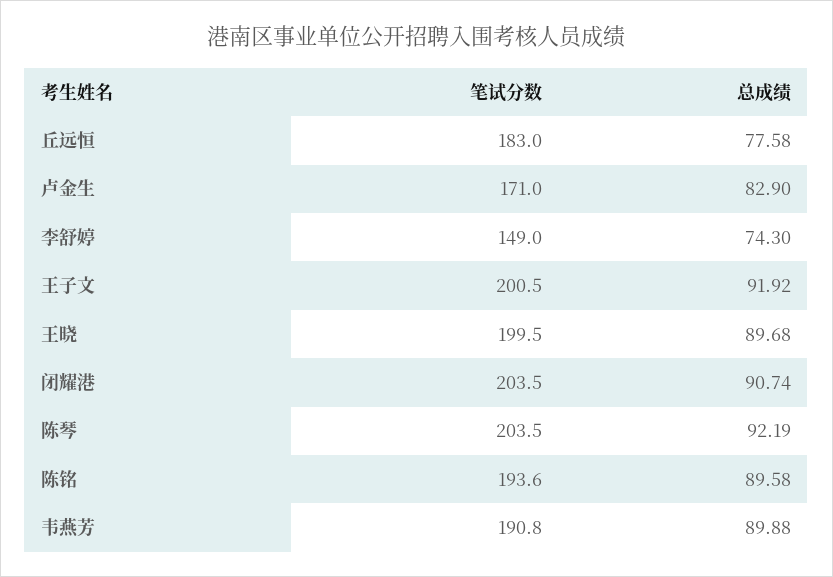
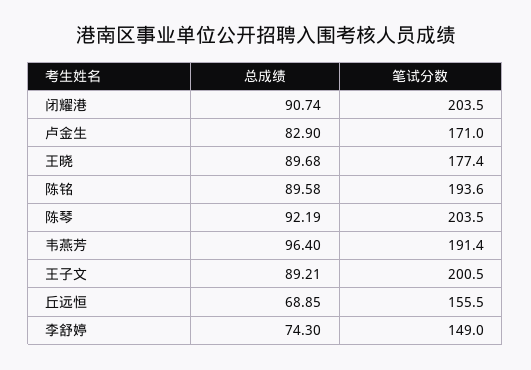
笔试分数, 丘远恒: 183 -> 155.5
总成绩, 丘远恒: 77.58 -> 68.85
总成绩, 王子文: 91.92 -> 89.21
笔试分数, 王晓: 199.5 -> 177.4
笔试分数, 韦燕芳: 190.8 -> 191.4
总成绩, 韦燕芳: 89.88 -> 96.4

